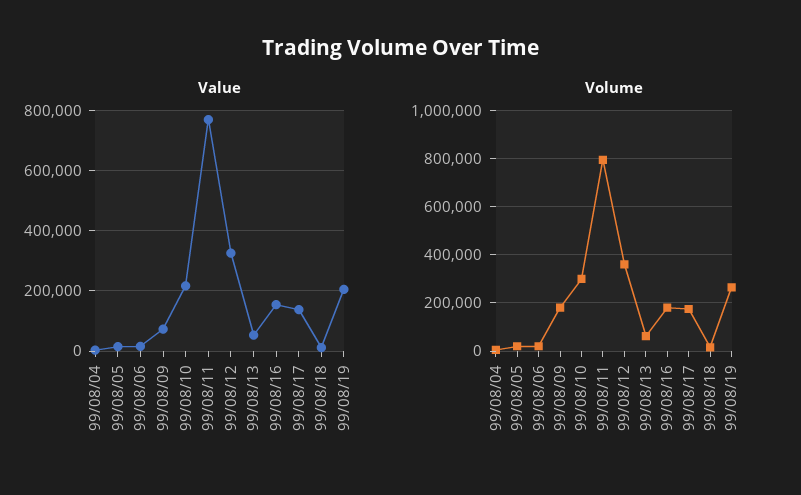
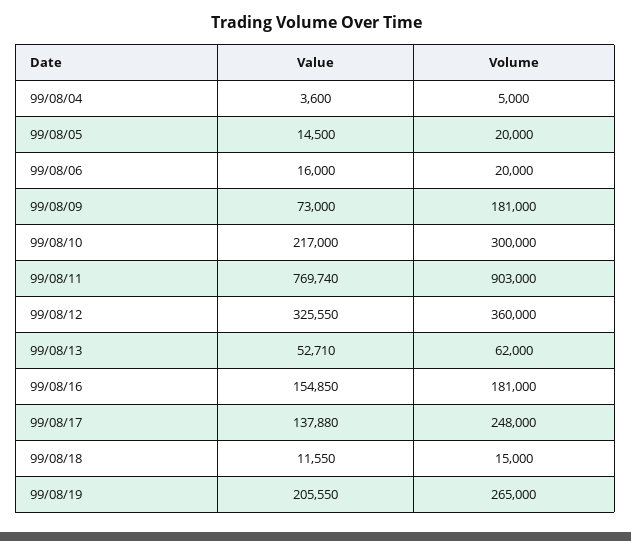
Volume, 99/08/11: 800000 -> 903000
Volume, 99/08/17: 175000 -> 248000

